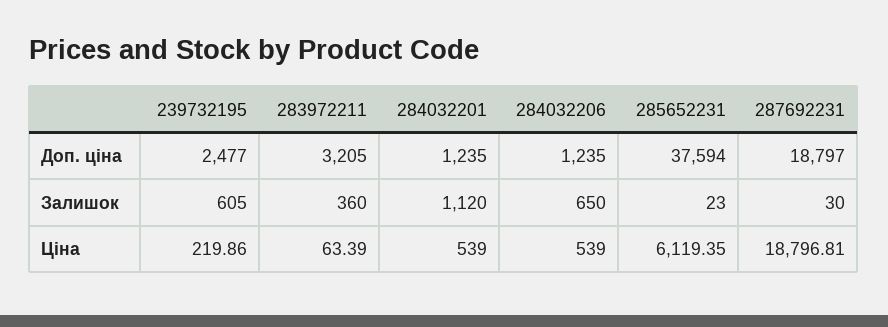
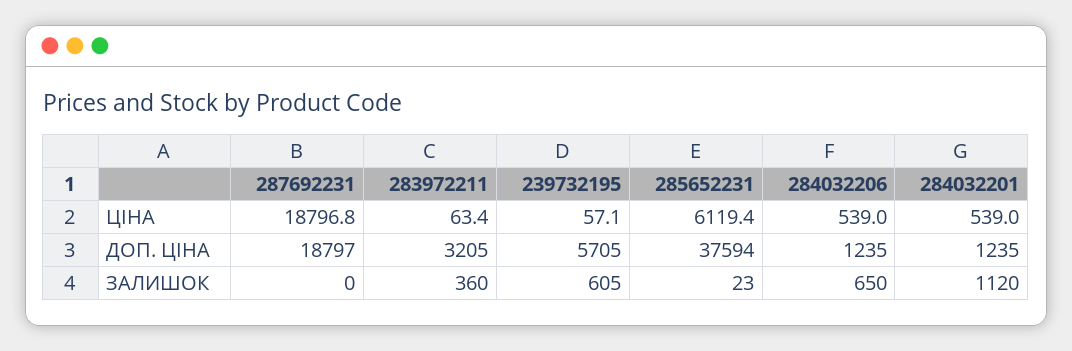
239732195, Доп. ціна: 2477 -> 5705
287692231, Залишок: 30 -> 0
239732195, Ціна: 219.86 -> 57.1

